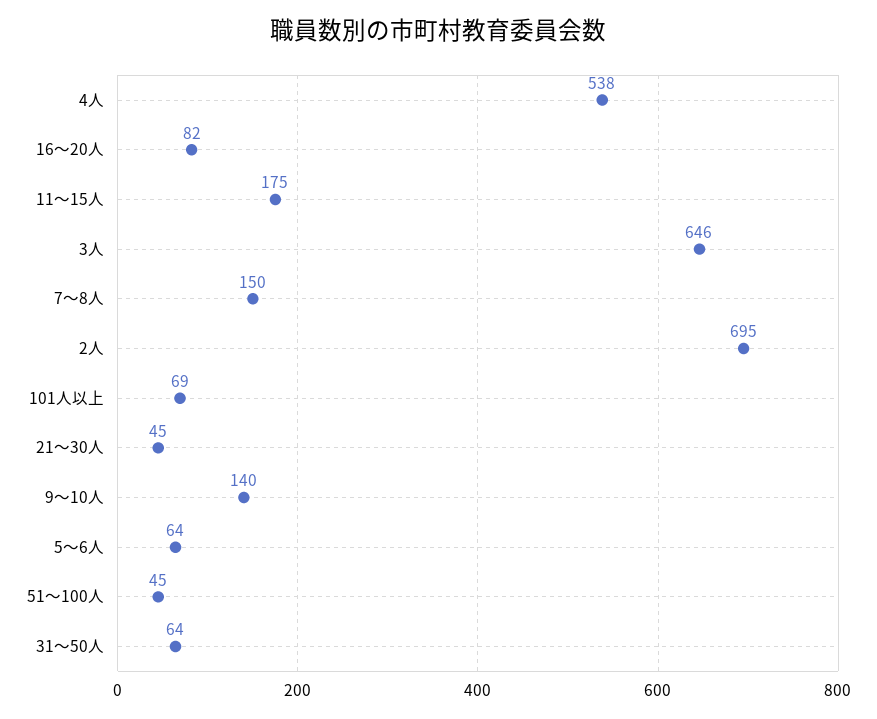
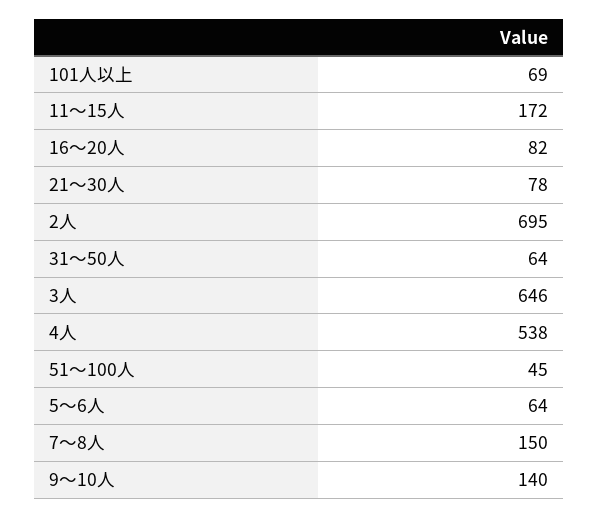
11～15人: 175 -> 172
21～30人: 45 -> 78

